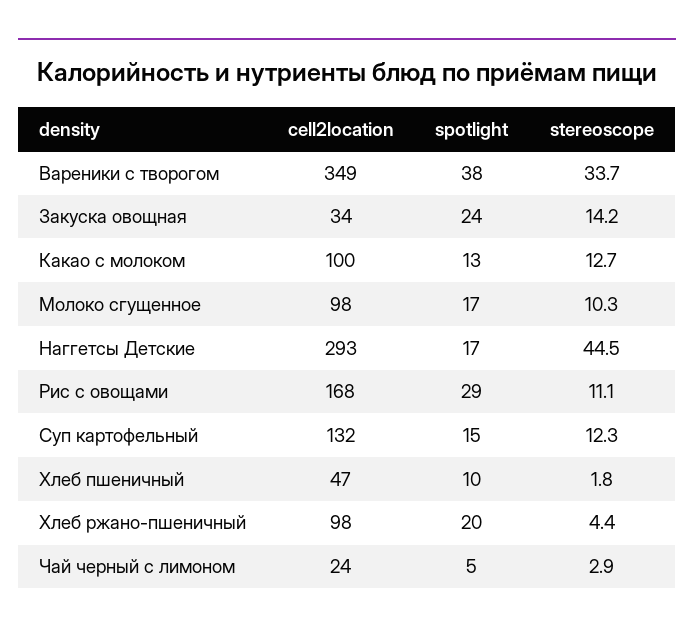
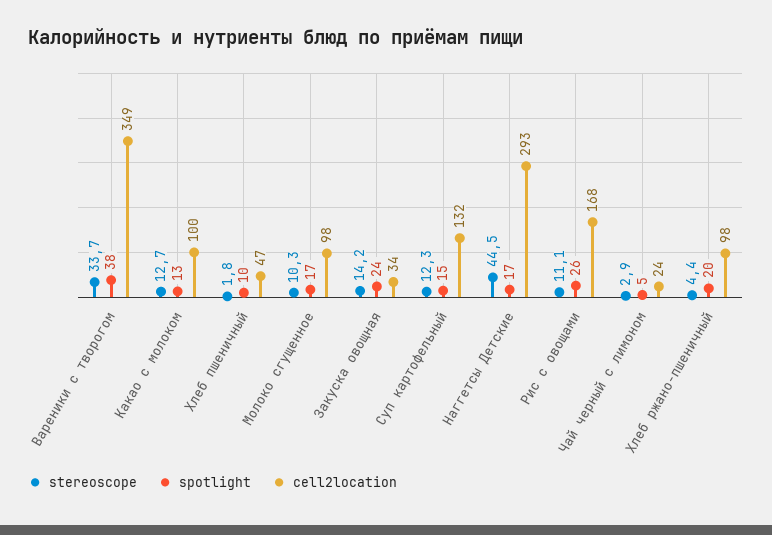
spotlight, Рис с овощами: 29 -> 26

